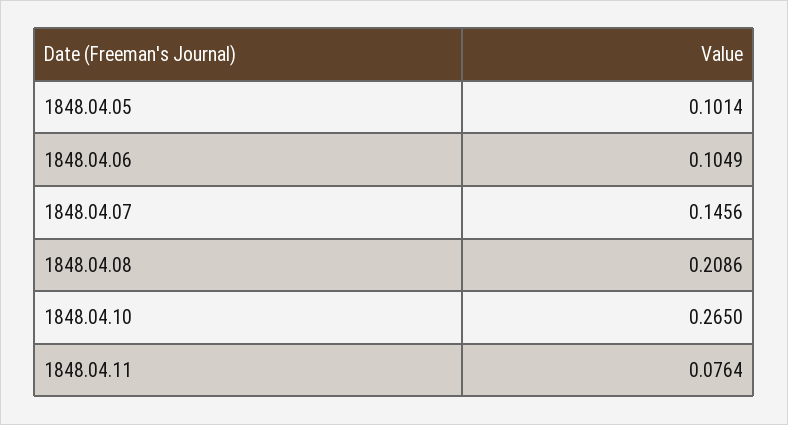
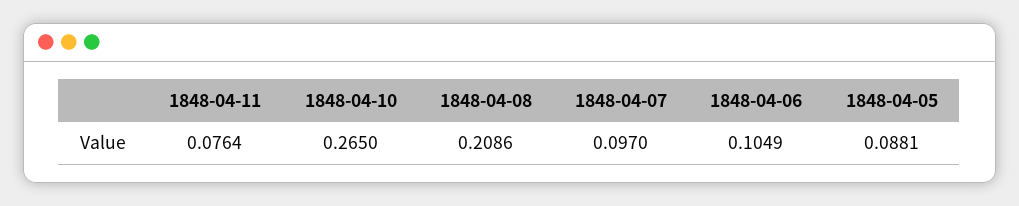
1848.04.05: 0.1014 -> 0.0881
1848.04.07: 0.1456 -> 0.097

